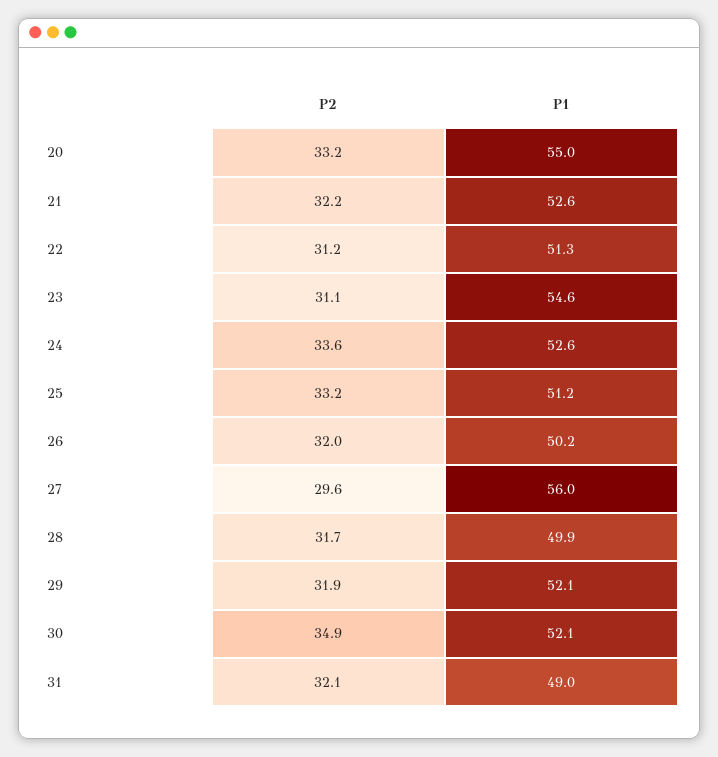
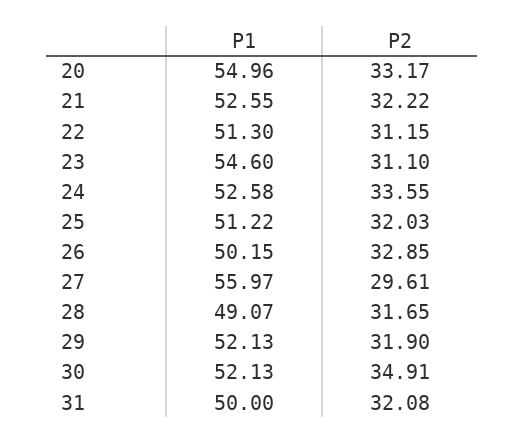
P2, 25: 33.2 -> 32.03
P2, 26: 32 -> 32.85
P1, 28: 49.9 -> 49.07
P1, 31: 49 -> 50

